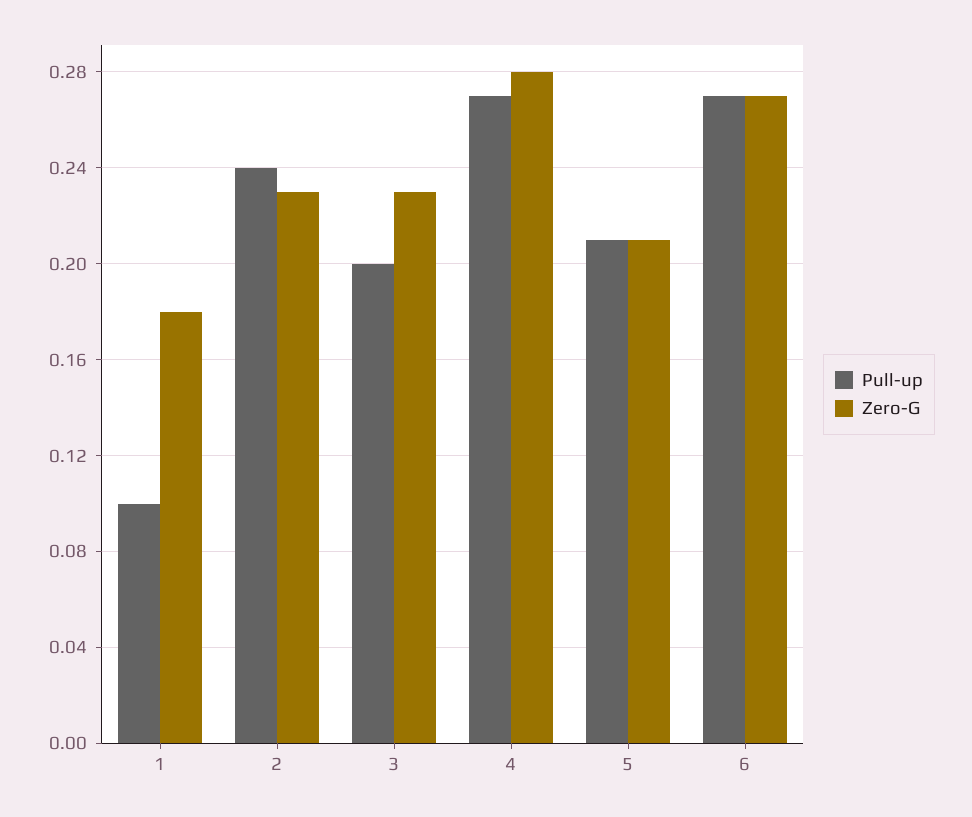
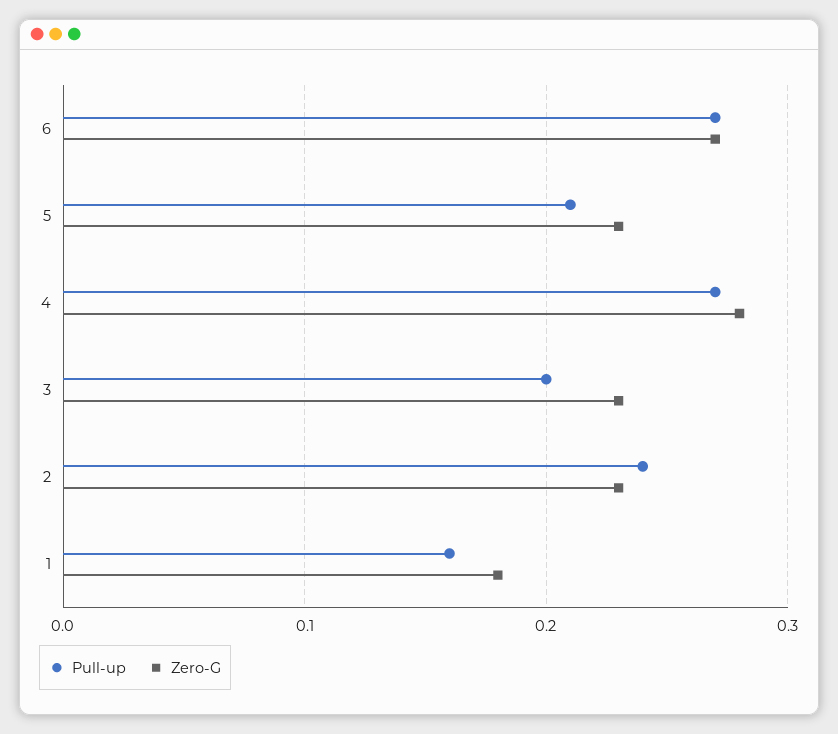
Pull-up, 1: 0.1 -> 0.16
Zero-G, 5: 0.21 -> 0.23

